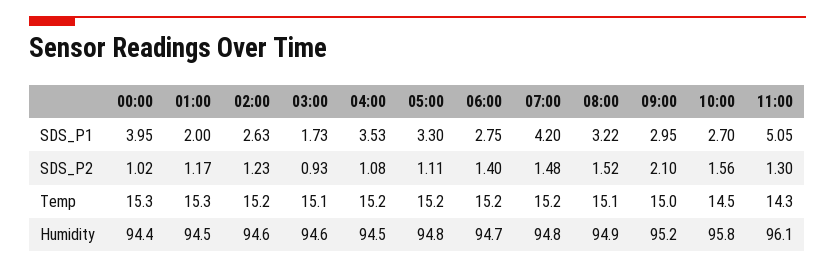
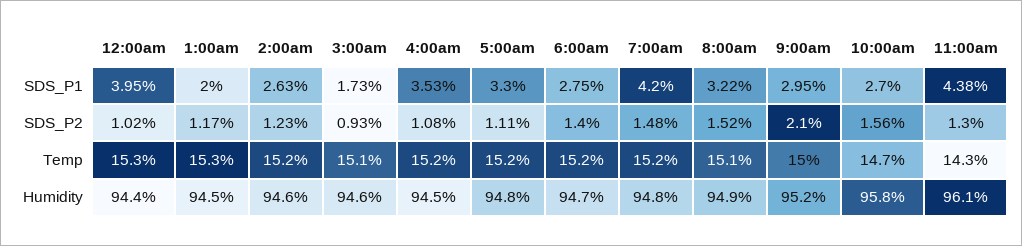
11:00, SDS_P1: 5.05 -> 4.38
10:00, Temp: 14.5 -> 14.7

